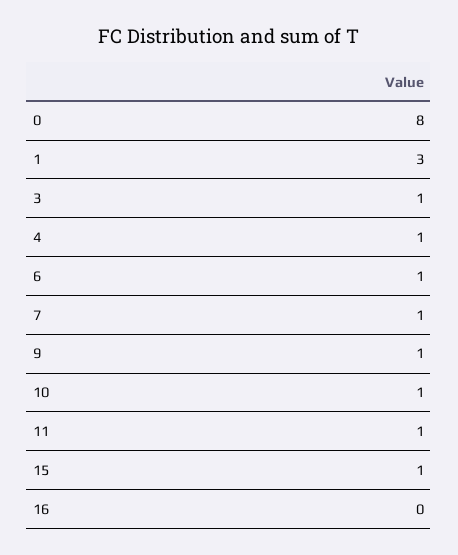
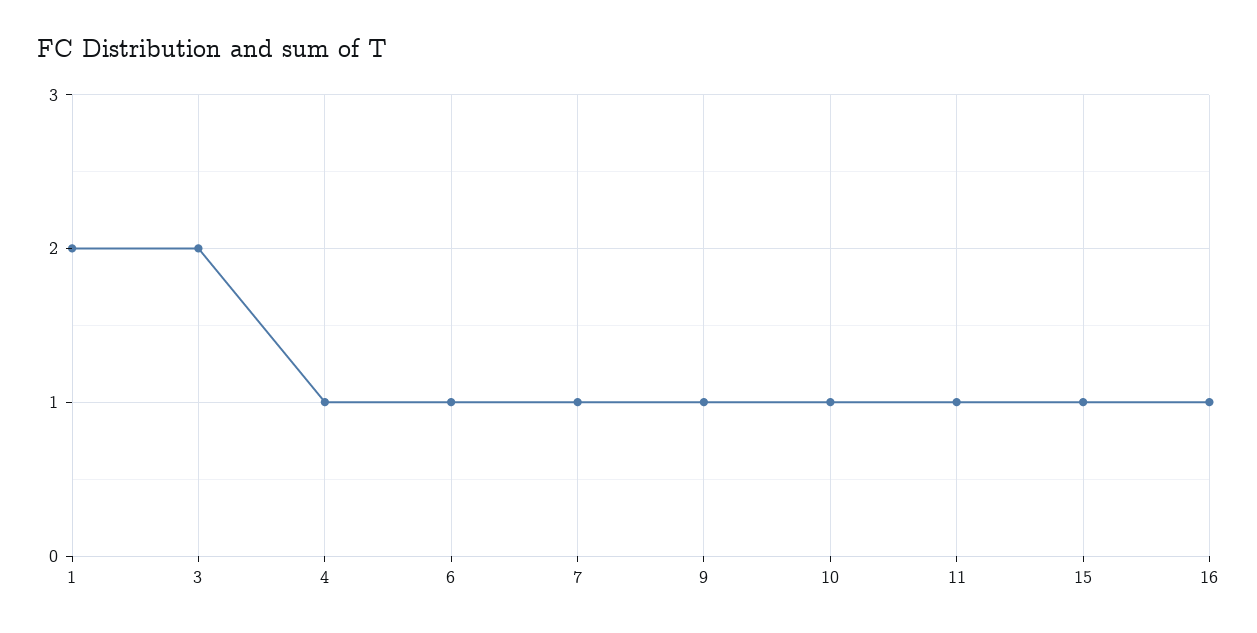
0: 8 -> none
1: 3 -> 2
3: 1 -> 2
16: 0 -> 1

